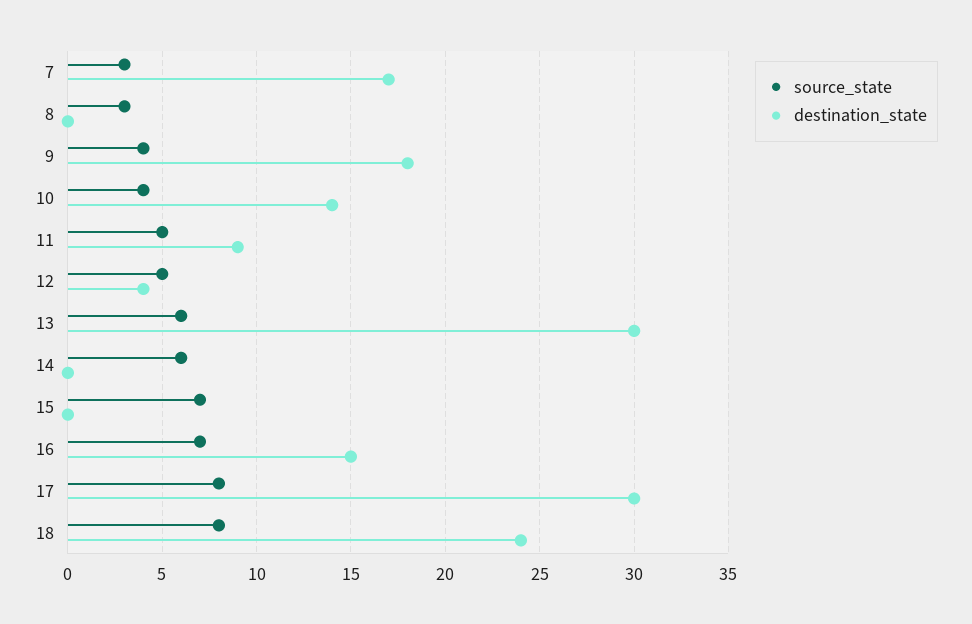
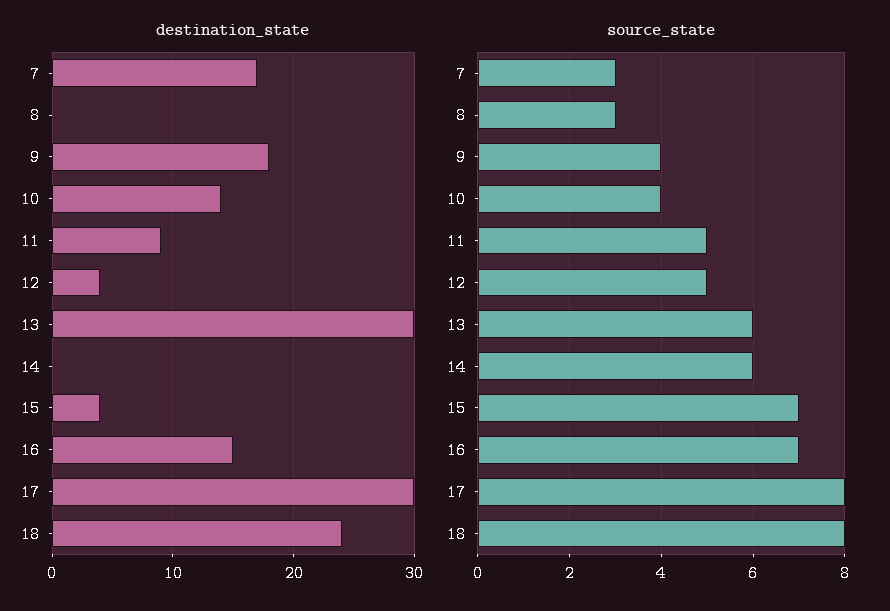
destination_state, 15: 0 -> 4

